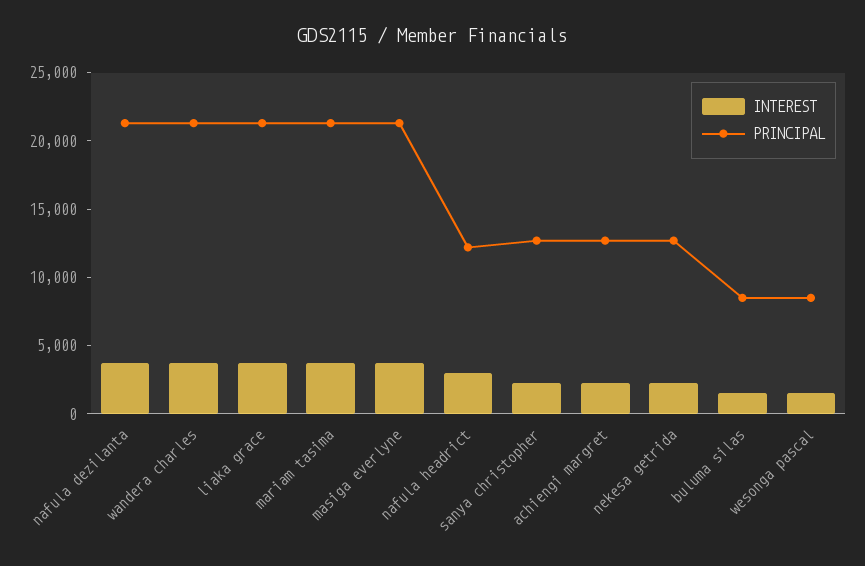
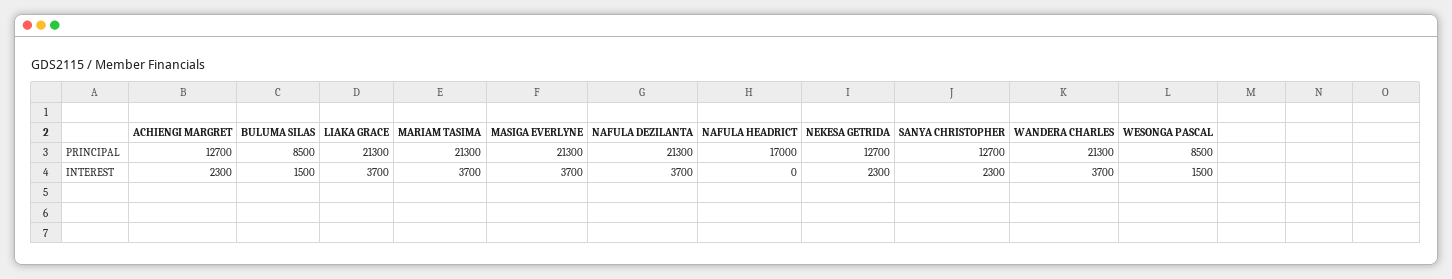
INTEREST, nafula headrict: 3000 -> 0
PRINCIPAL, nafula headrict: 12000 -> 17000

